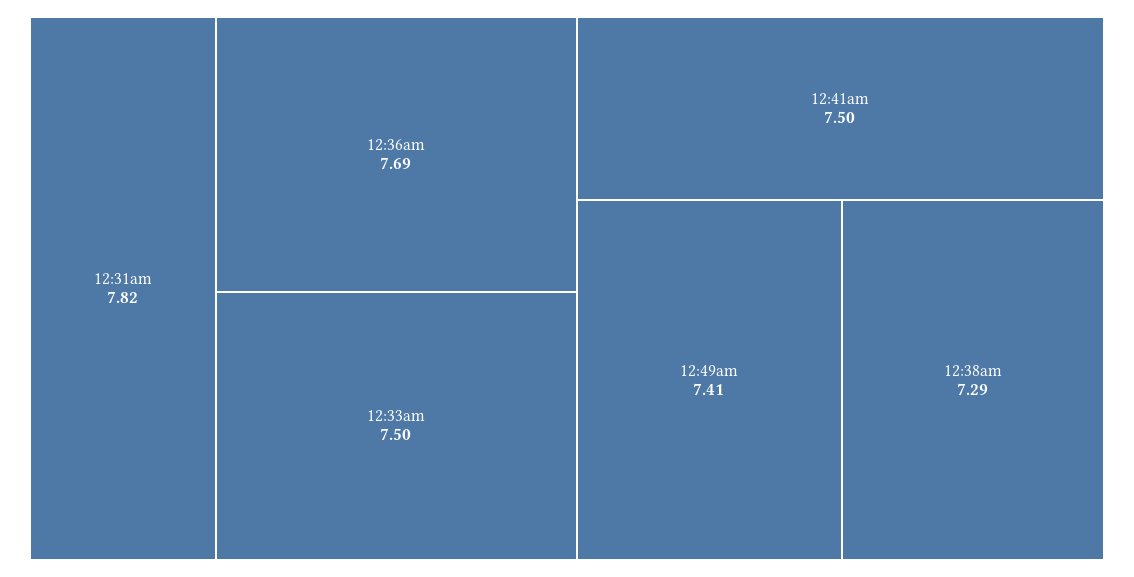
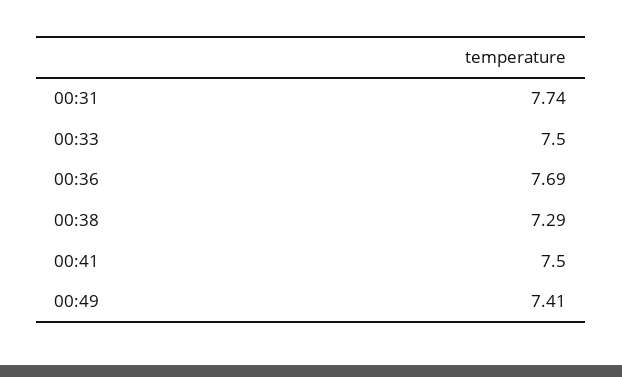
12:31am: 7.82 -> 7.74

